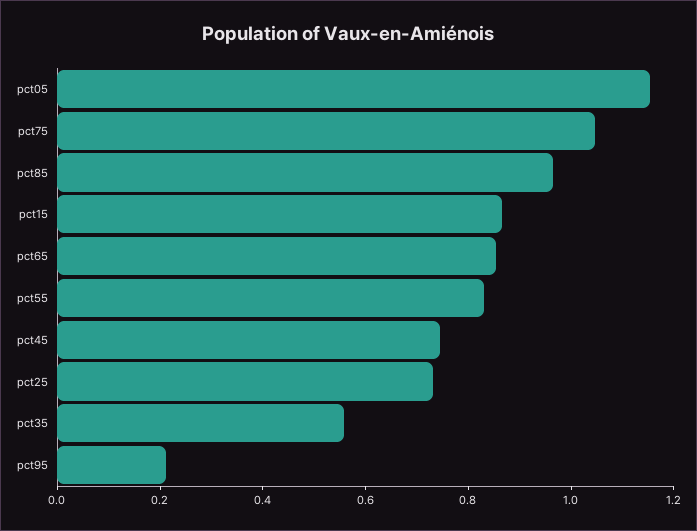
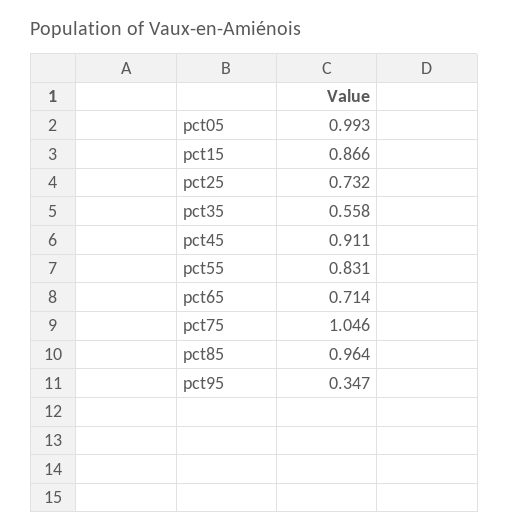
pct05: 1.15 -> 0.993
pct65: 0.85 -> 0.714
pct45: 0.75 -> 0.911
pct95: 0.2 -> 0.347

